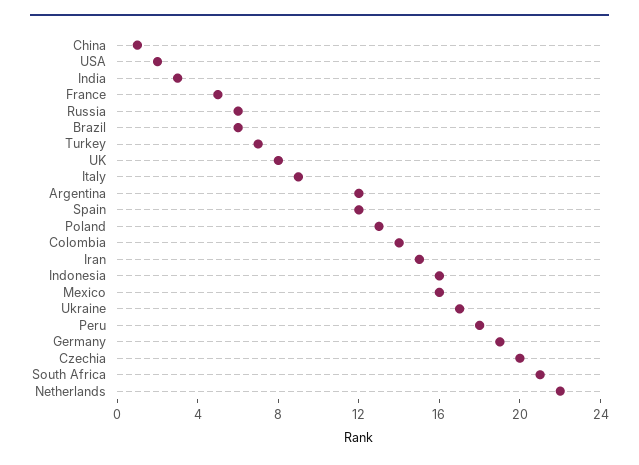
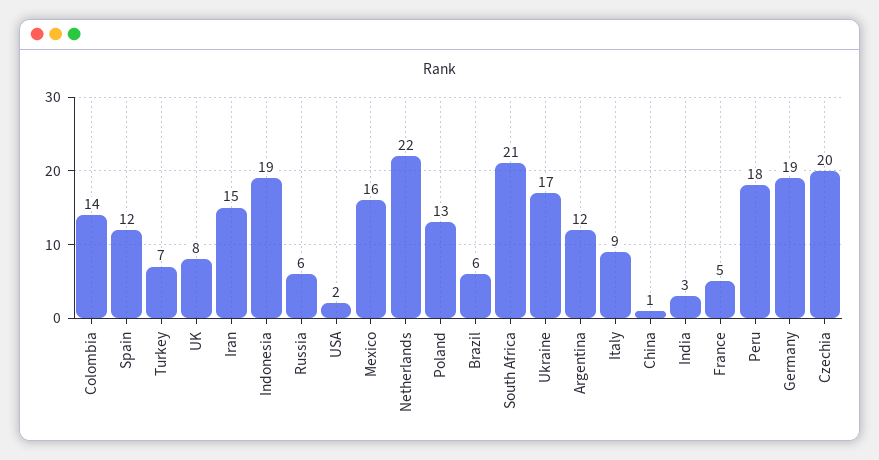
Indonesia: 16 -> 19

